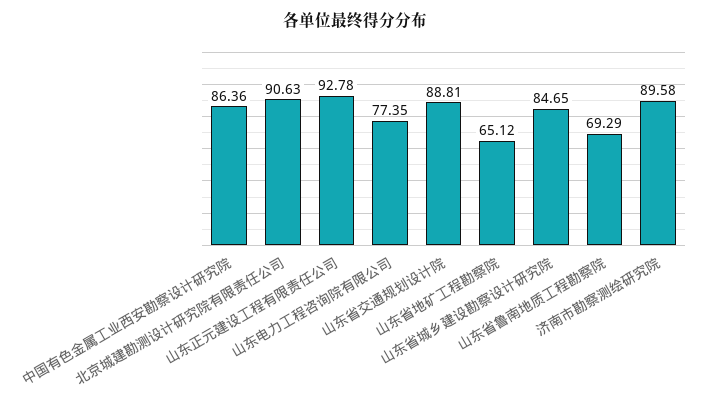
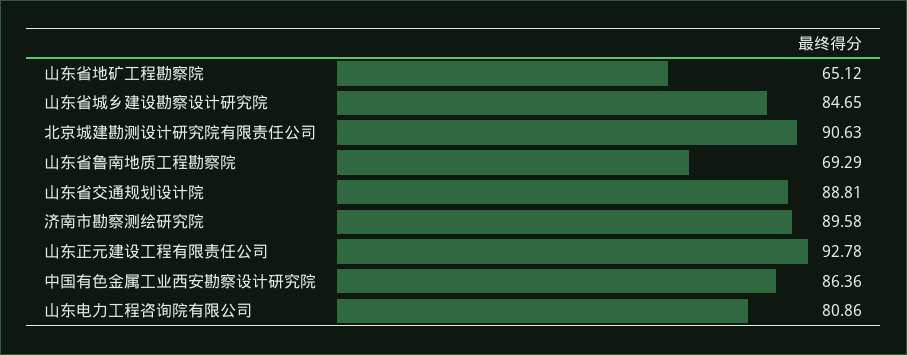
山东电力工程咨询院有限公司: 77.35 -> 80.86

